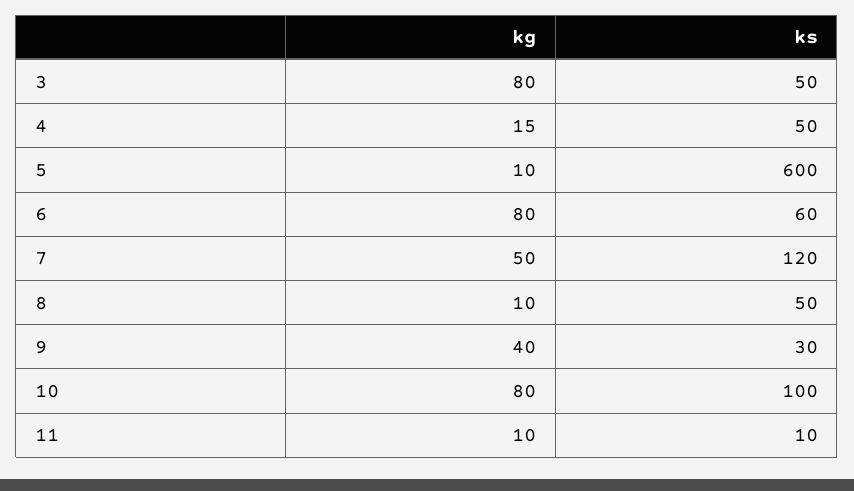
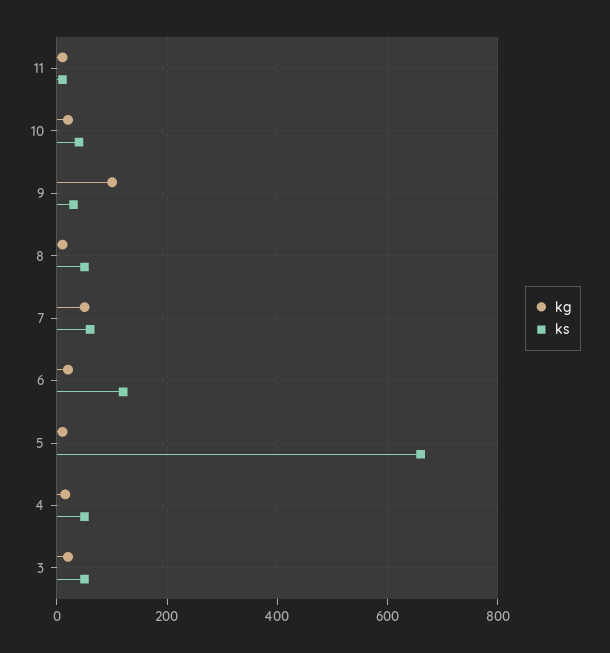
kg, 3: 80 -> 20
ks, 5: 600 -> 660
kg, 6: 80 -> 20
ks, 6: 60 -> 120
ks, 7: 120 -> 60
kg, 9: 40 -> 100
kg, 10: 80 -> 20
ks, 10: 100 -> 40

